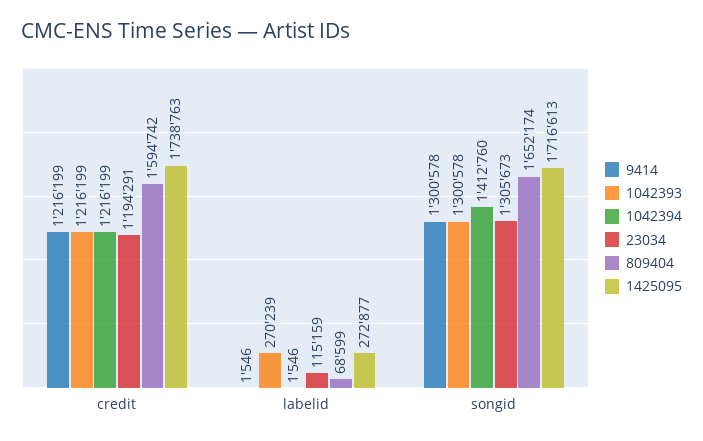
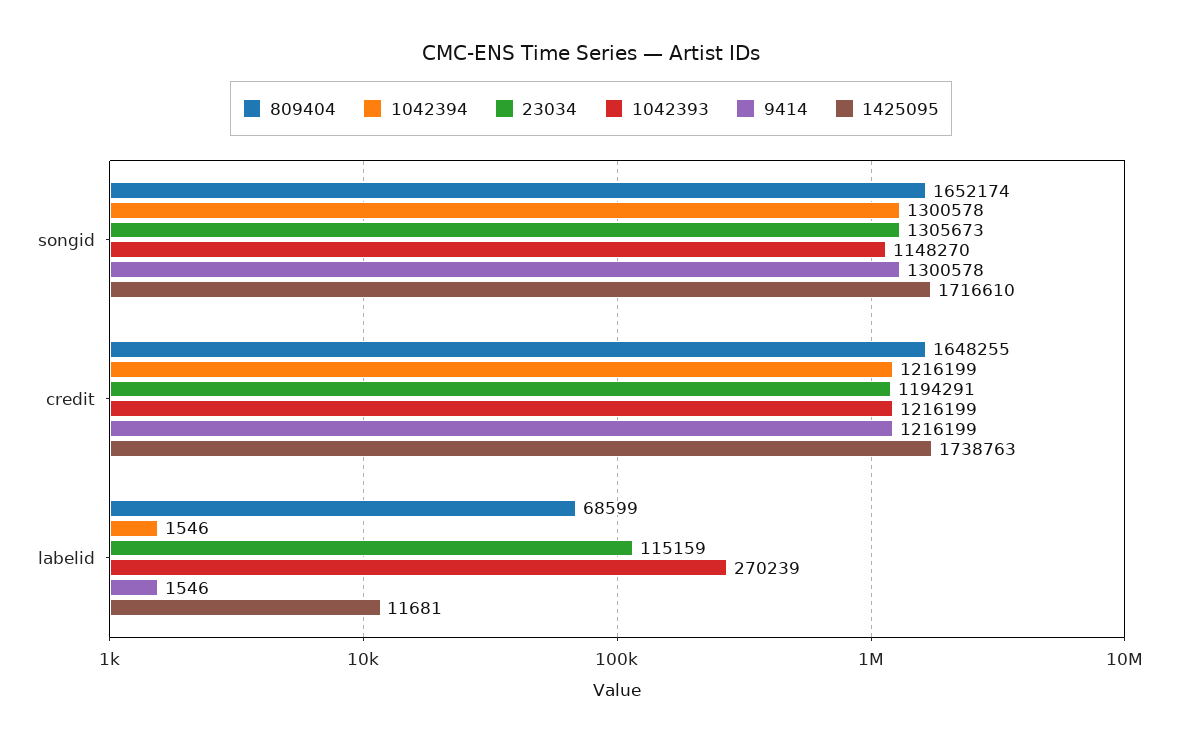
809404, credit: 1594742 -> 1648255
1425095, labelid: 272877 -> 11681
1042393, songid: 1300578 -> 1148270
1042394, songid: 1412760 -> 1300578
1425095, songid: 1716613 -> 1716610

